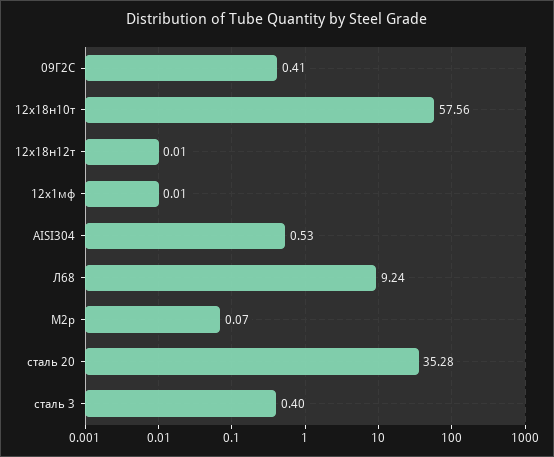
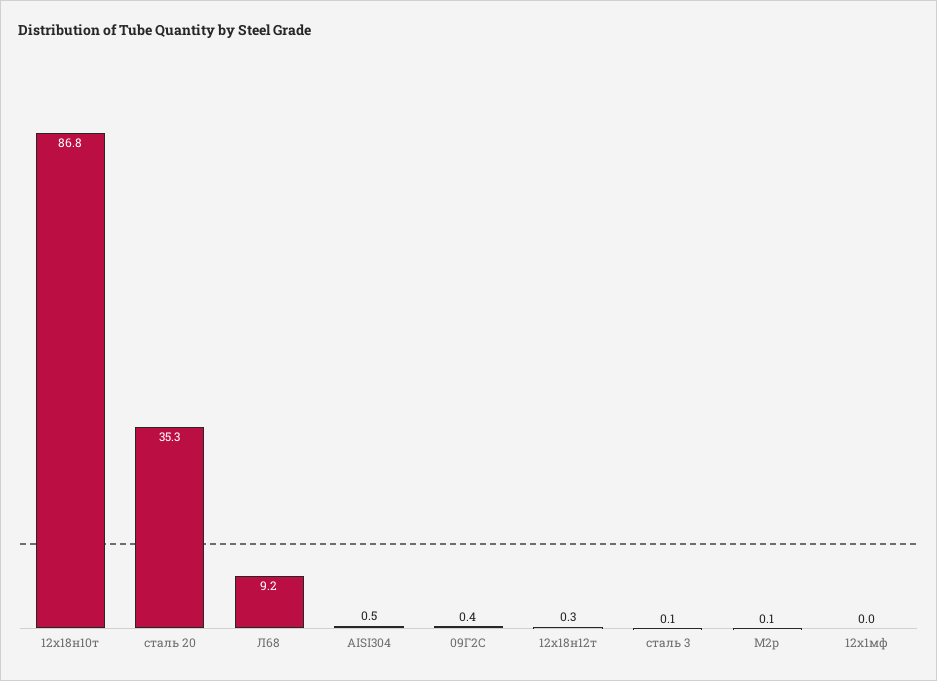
12х18н10т: 57.56 -> 86.8
12х18н12т: 0.01 -> 0.3
сталь 3: 0.4 -> 0.1

